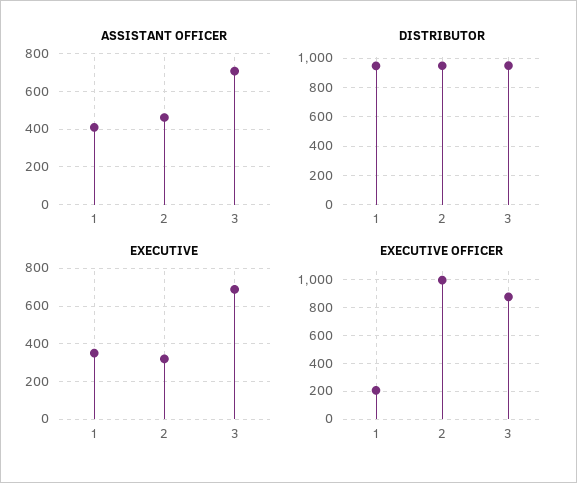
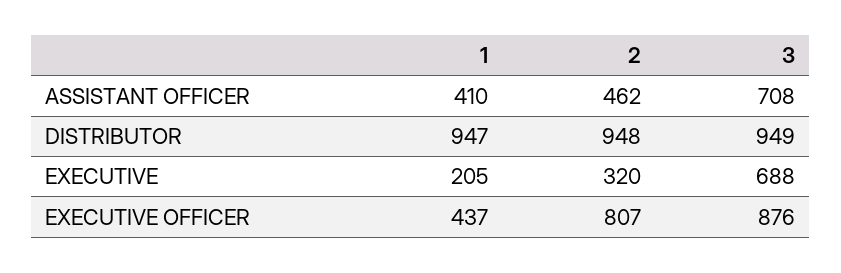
EXECUTIVE, 1: 350 -> 205
EXECUTIVE OFFICER, 1: 200 -> 437
EXECUTIVE OFFICER, 2: 1000 -> 807

